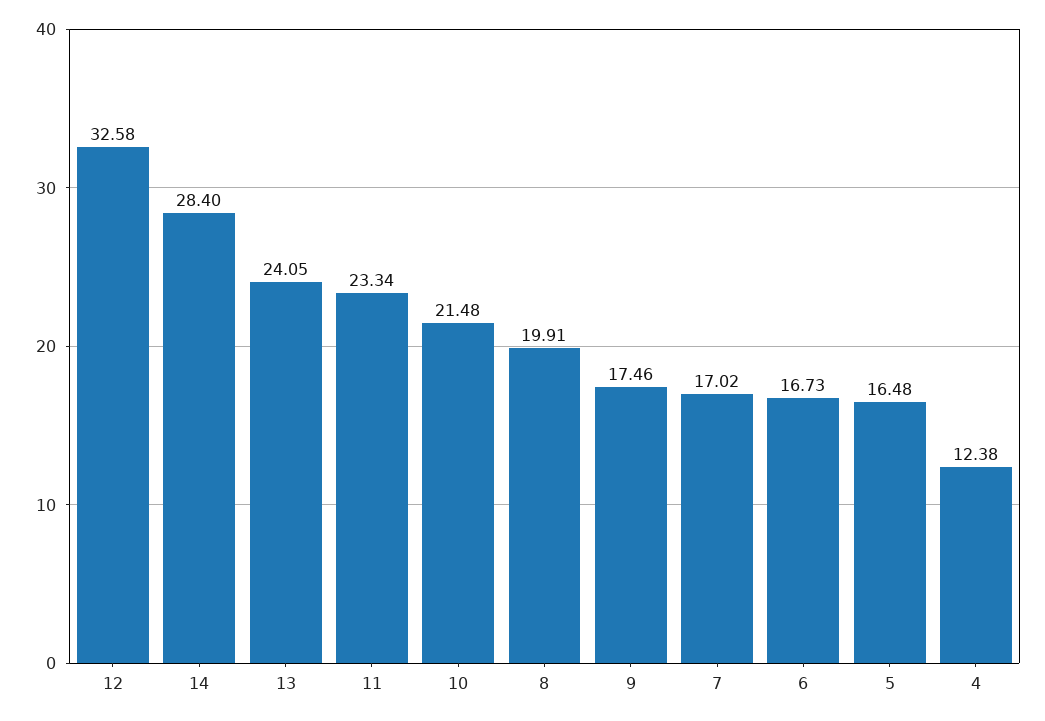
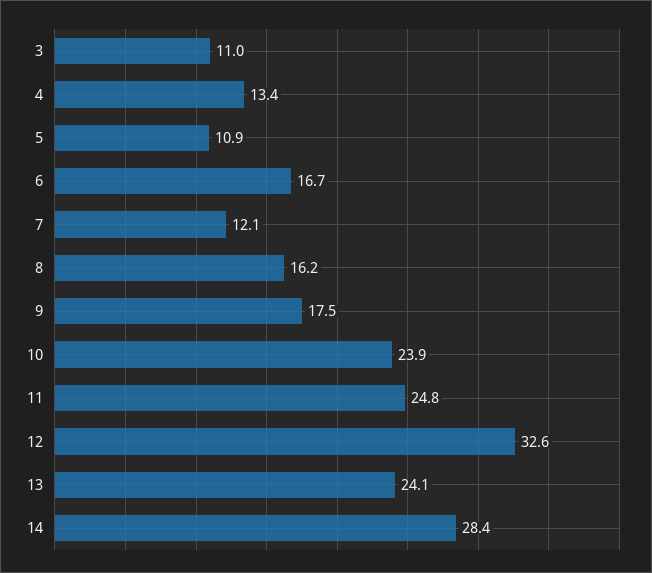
11: 23.34 -> 24.8
10: 21.48 -> 23.9
8: 19.91 -> 16.2
7: 17.02 -> 12.1
5: 16.48 -> 10.9
4: 12.38 -> 13.4
3: none -> 11

